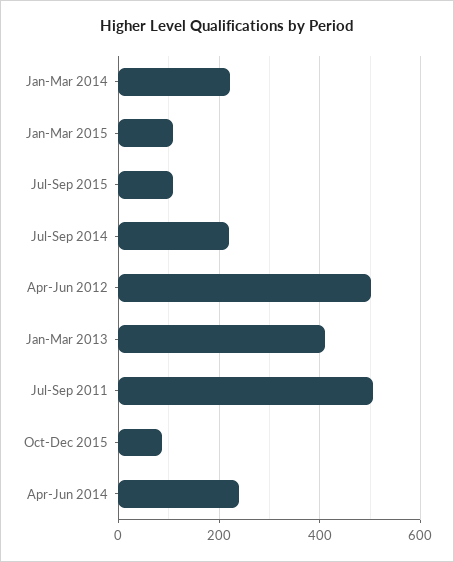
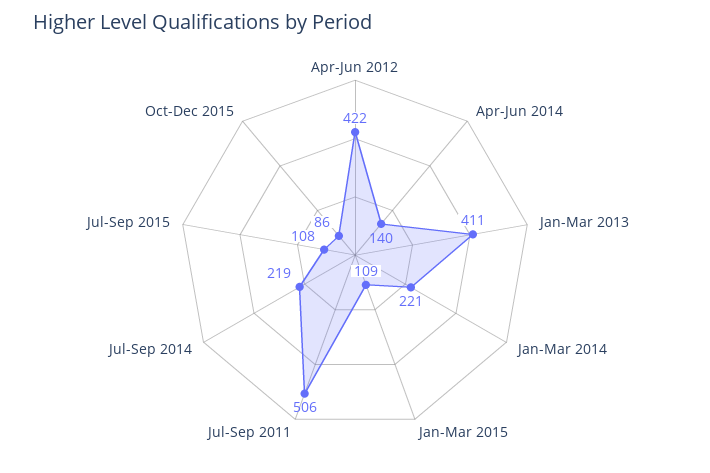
Apr-Jun 2012: 500 -> 422
Apr-Jun 2014: 240 -> 140

